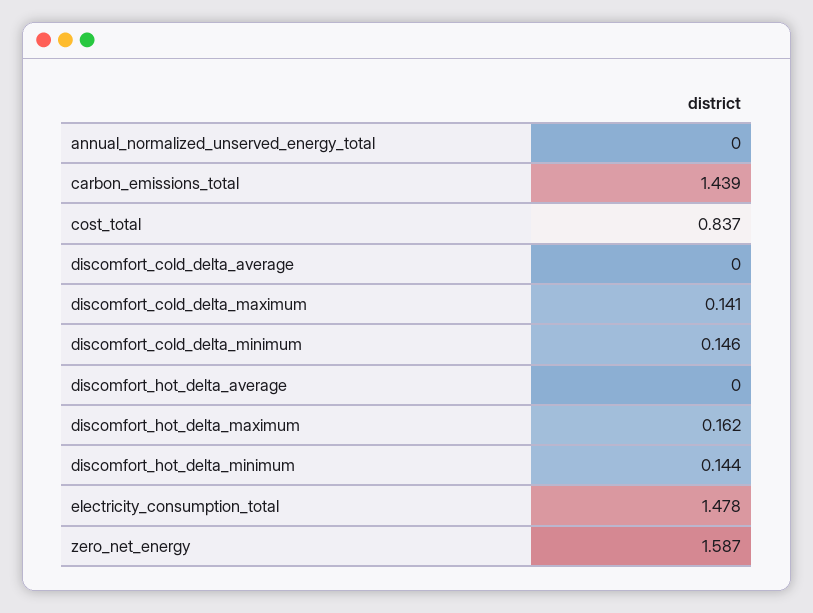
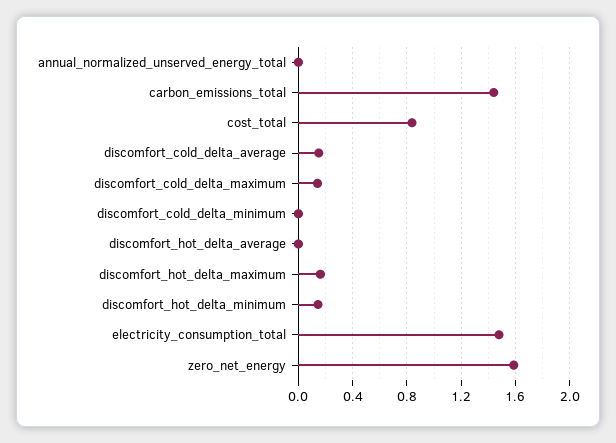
discomfort_cold_delta_average: 0 -> 0.15
discomfort_cold_delta_minimum: 0.146 -> 0

